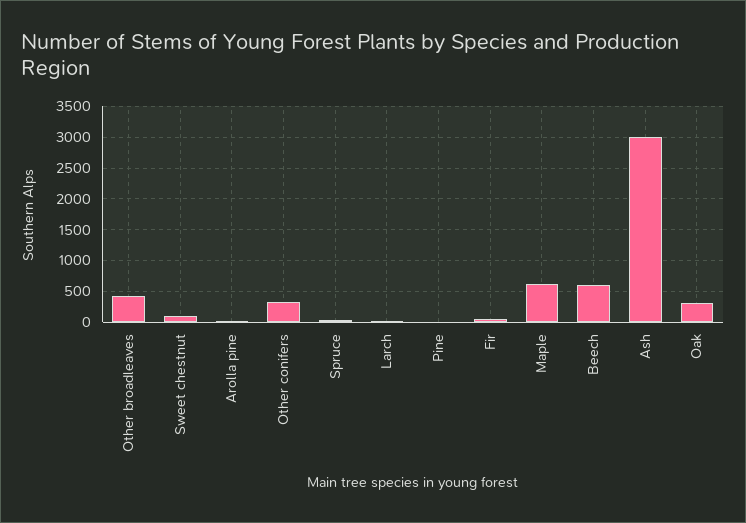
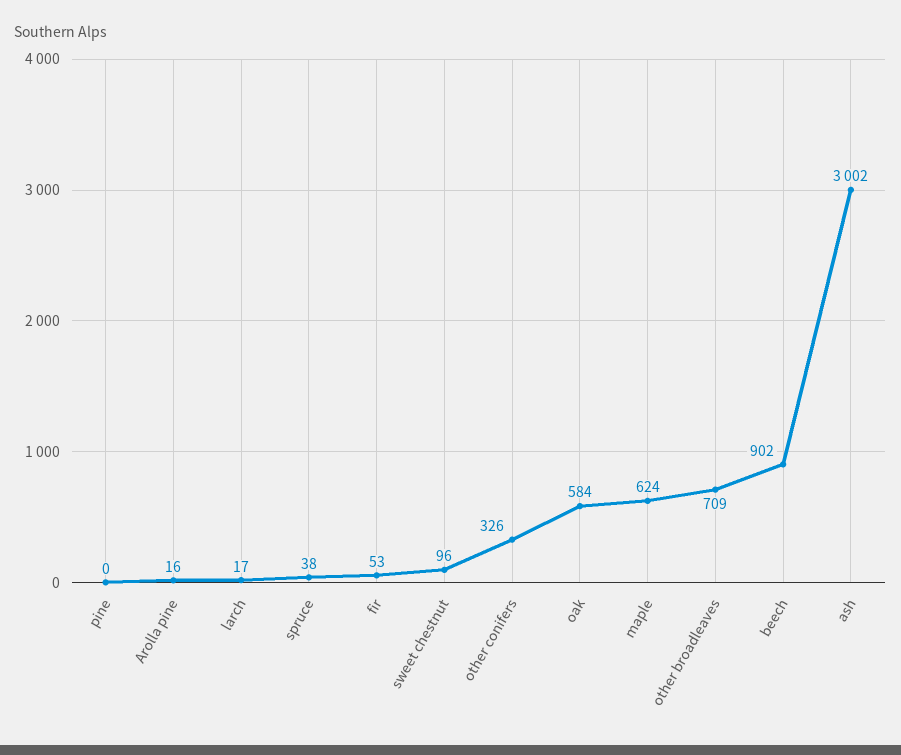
Other broadleaves: 400 -> 709
Beech: 600 -> 902
Oak: 300 -> 584

